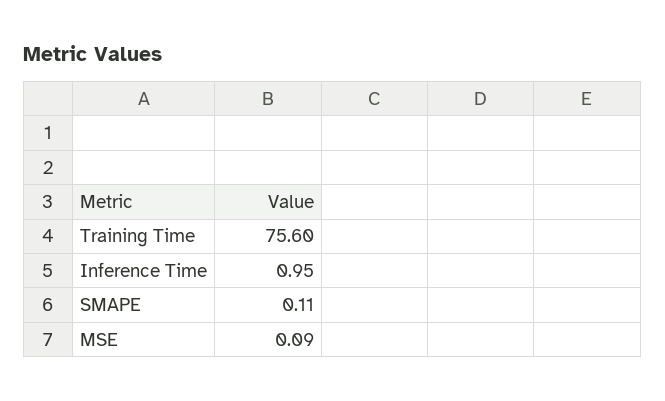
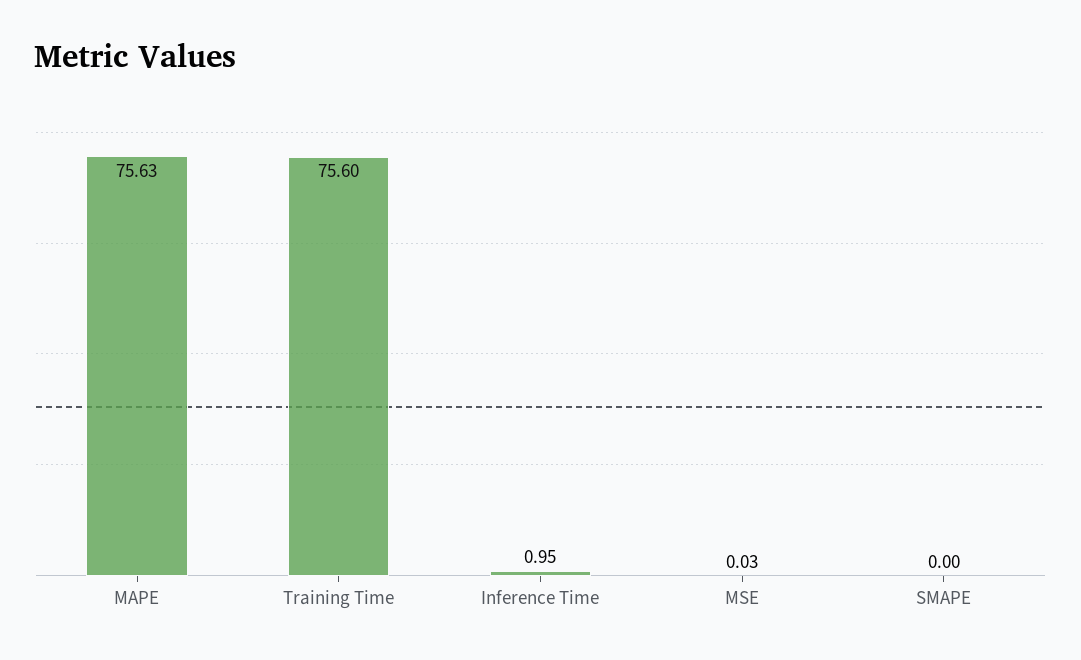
SMAPE: 0.11 -> 0
MSE: 0.09 -> 0.03
MAPE: none -> 75.63

